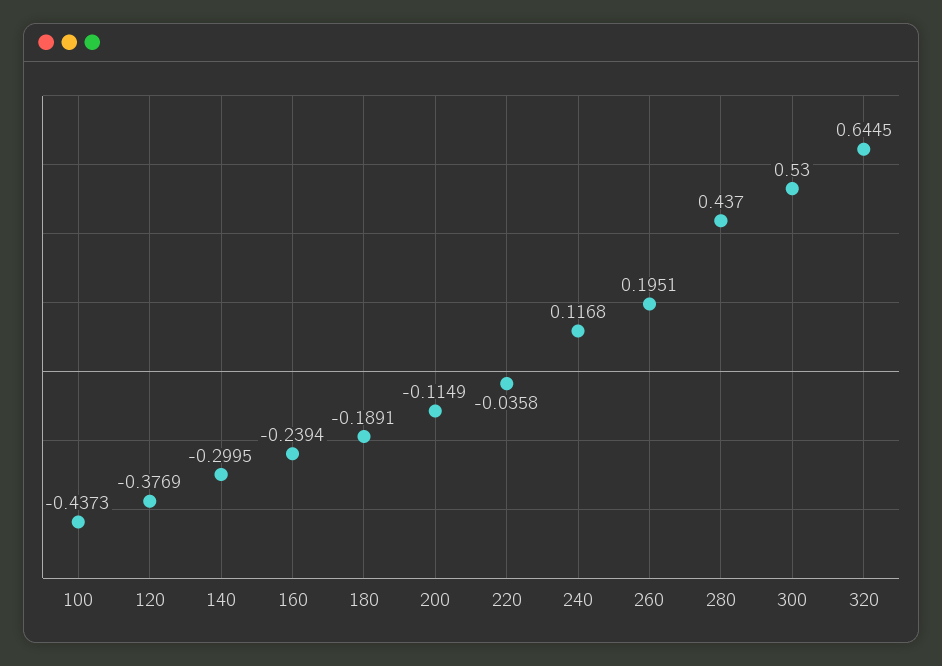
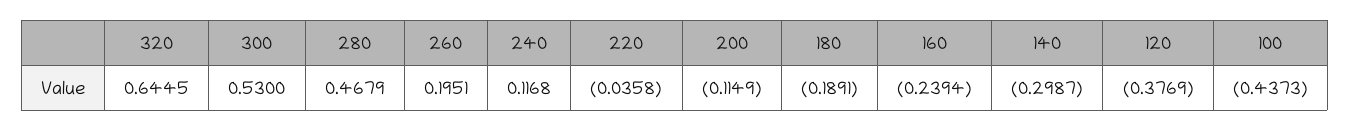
140: -0.2995 -> -0.2987
280: 0.437 -> 0.4679

